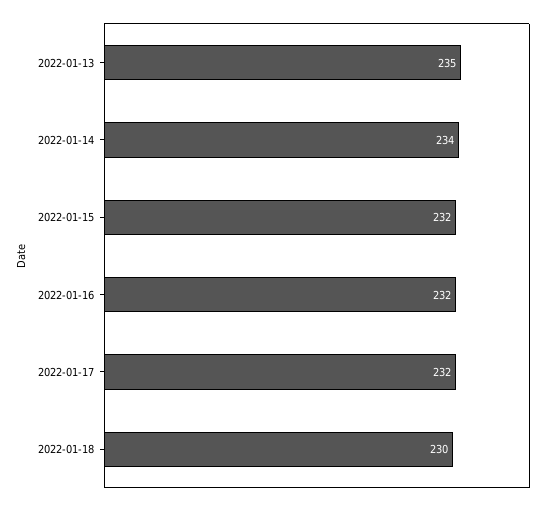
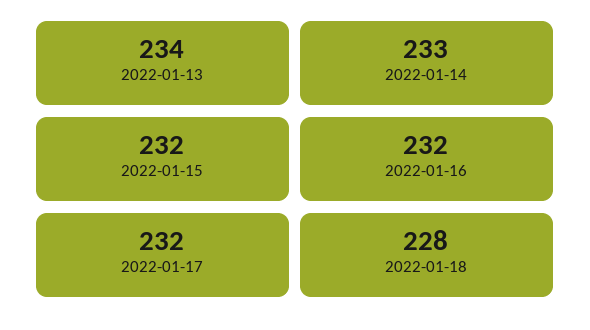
2022-01-13: 235 -> 234
2022-01-14: 234 -> 233
2022-01-18: 230 -> 228

